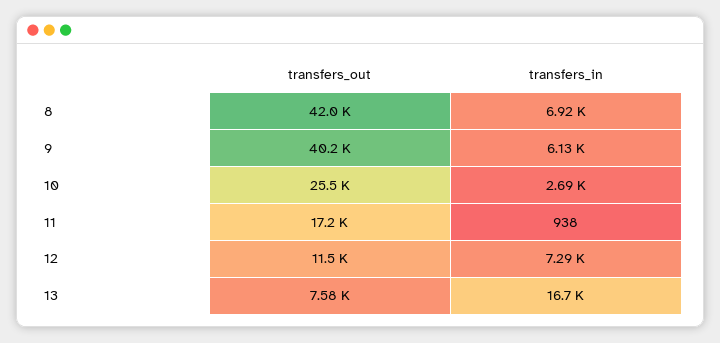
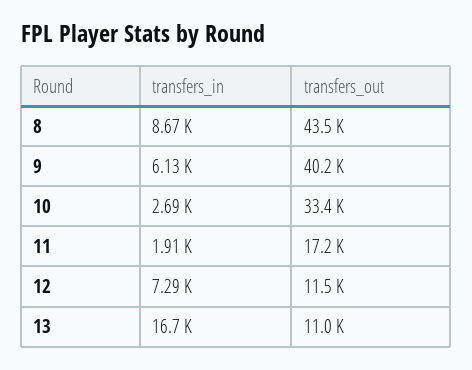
transfers_out, 8: 42000 -> 43500
transfers_in, 8: 6920 -> 8670
transfers_out, 10: 25500 -> 33400
transfers_in, 11: 938 -> 1910
transfers_out, 13: 7580 -> 11000

